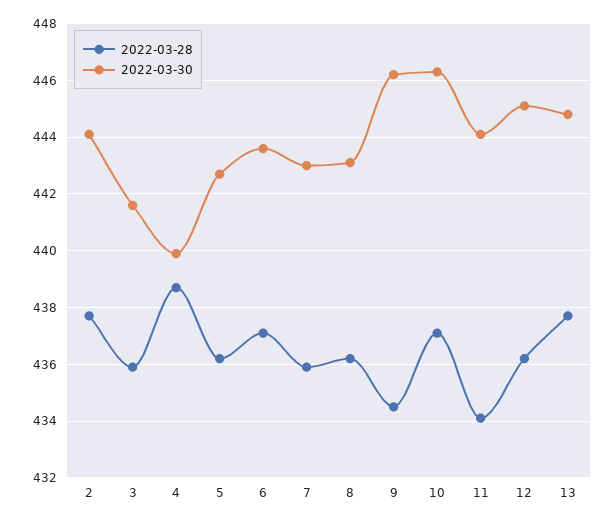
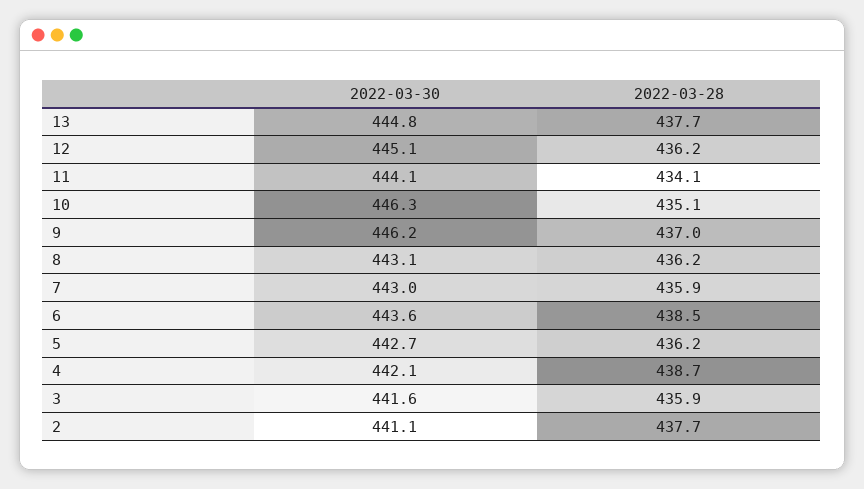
2022-03-30, 2: 444 -> 441.1
2022-03-30, 4: 440 -> 442.1
2022-03-28, 6: 437 -> 438.5
2022-03-28, 9: 434.5 -> 437
2022-03-28, 10: 437 -> 435.1

